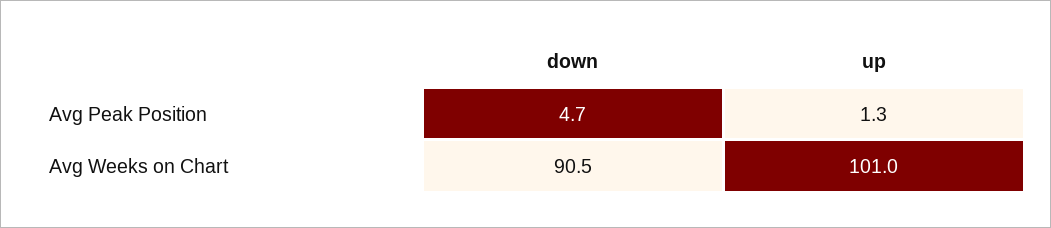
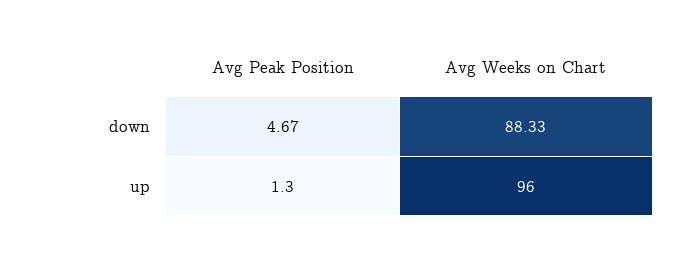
down, Avg Weeks on Chart: 90.5 -> 88.33
up, Avg Weeks on Chart: 101 -> 96

